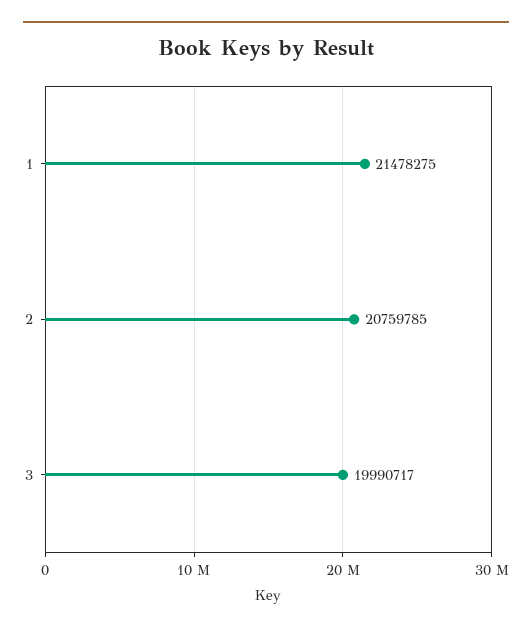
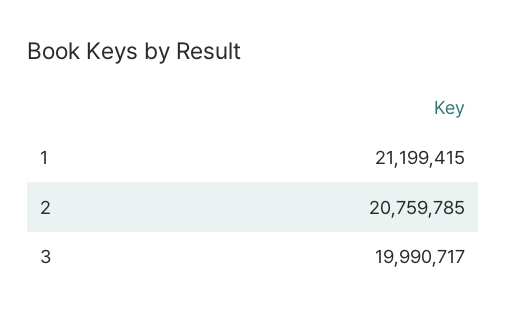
1: 21478275 -> 21199415

